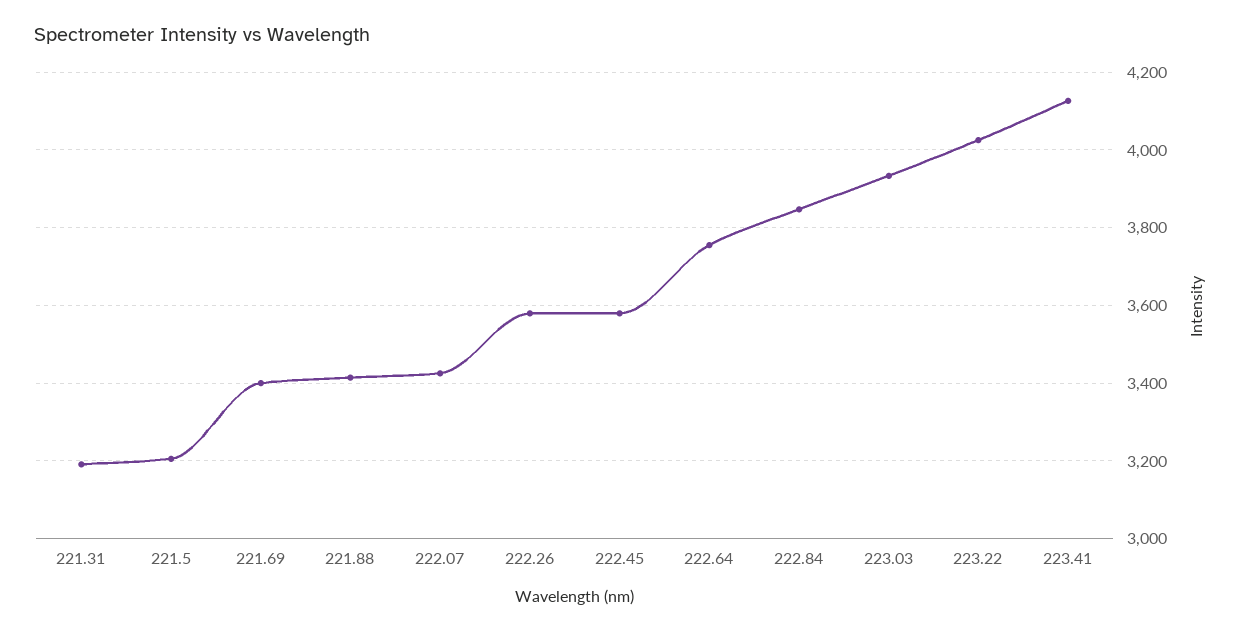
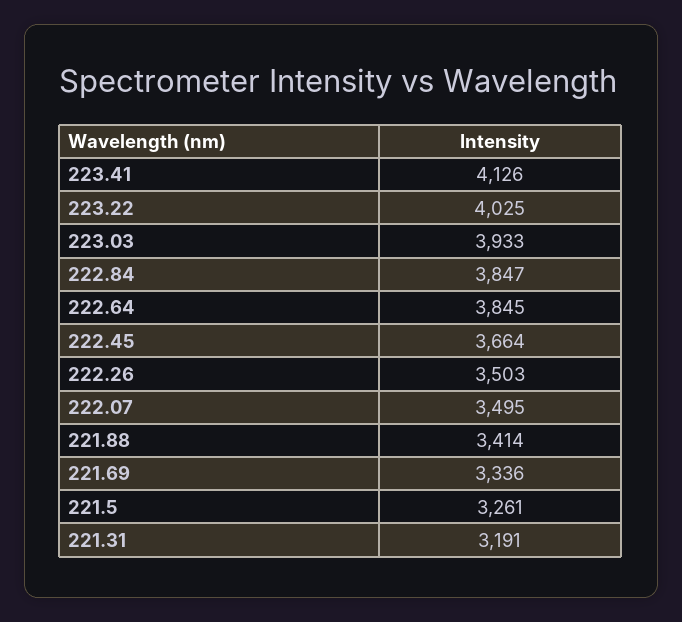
221.5: 3200 -> 3261
221.69: 3400 -> 3336
222.07: 3420 -> 3495
222.26: 3580 -> 3503
222.45: 3580 -> 3664
222.64: 3760 -> 3845

